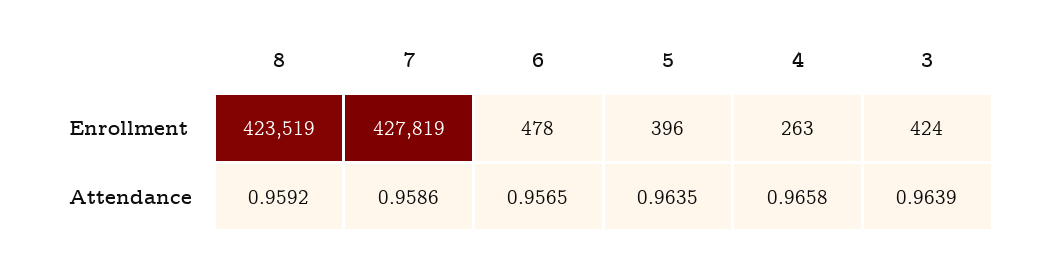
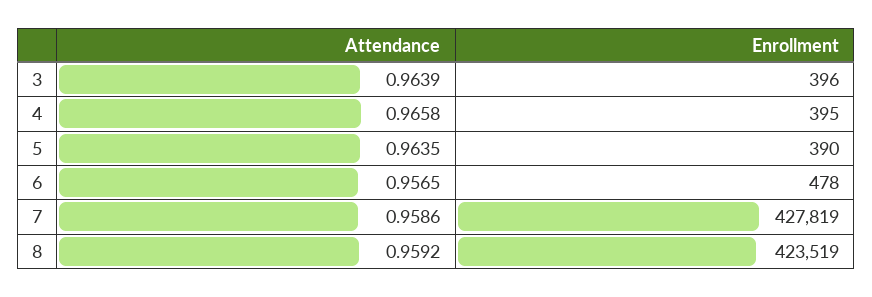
5, Enrollment: 396 -> 390
4, Enrollment: 263 -> 395
3, Enrollment: 424 -> 396

